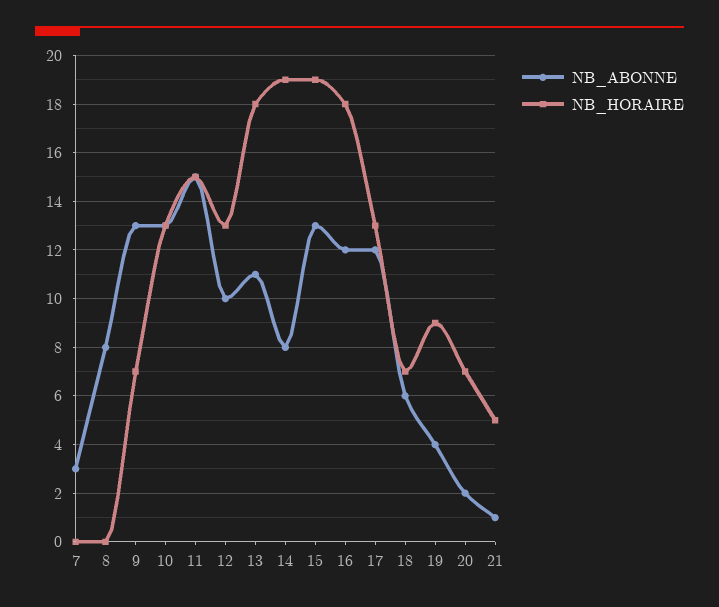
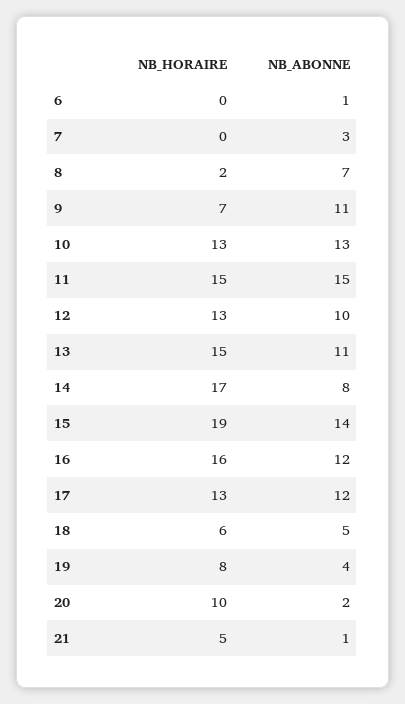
NB_ABONNE, 8: 8 -> 7
NB_HORAIRE, 8: 0 -> 2
NB_ABONNE, 9: 13 -> 11
NB_HORAIRE, 13: 18 -> 15
NB_HORAIRE, 14: 19 -> 17
NB_ABONNE, 15: 13 -> 14
NB_HORAIRE, 16: 18 -> 16
NB_ABONNE, 18: 6 -> 5
NB_HORAIRE, 18: 7 -> 6
NB_HORAIRE, 19: 9 -> 8
NB_HORAIRE, 20: 7 -> 10
NB_HORAIRE, 6: none -> 0
NB_ABONNE, 6: none -> 1

